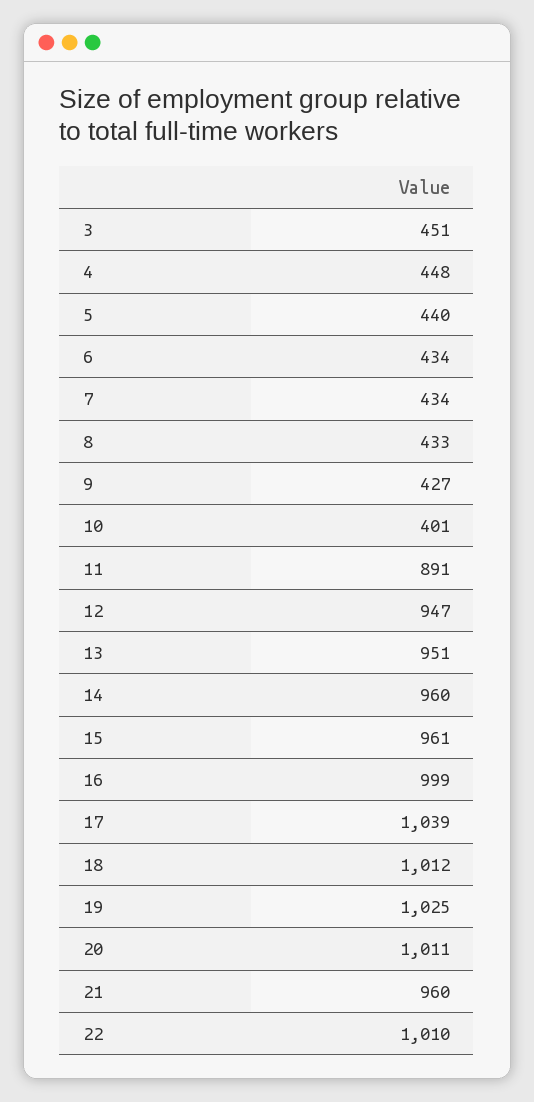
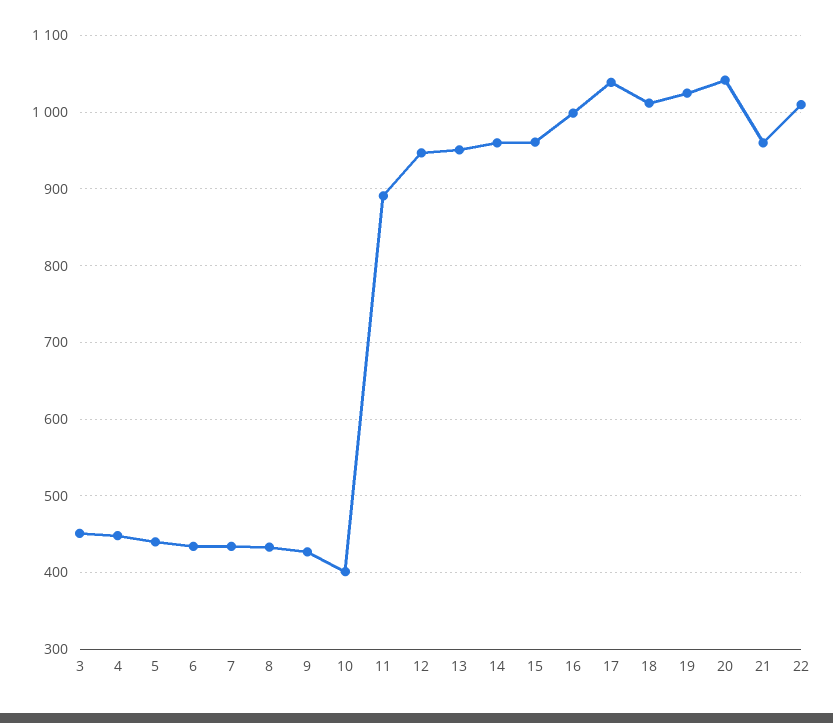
20: 1011 -> 1040

